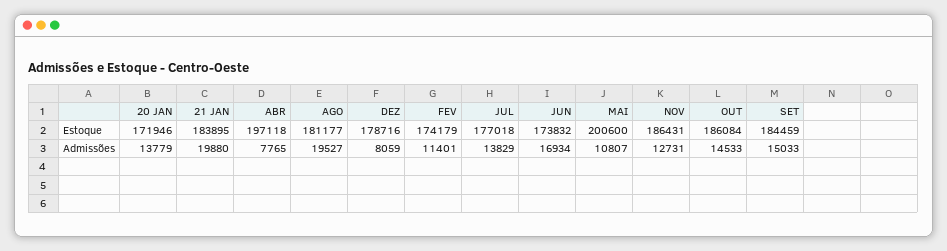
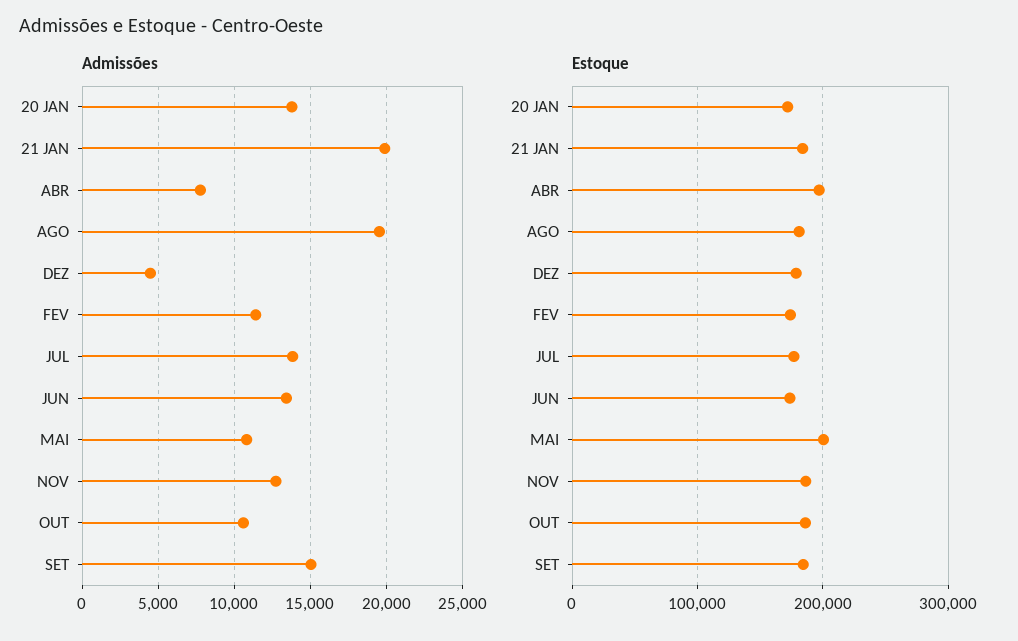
Admissões, DEZ: 8059 -> 4500
Admissões, JUN: 16934 -> 13500
Admissões, OUT: 14533 -> 10500

